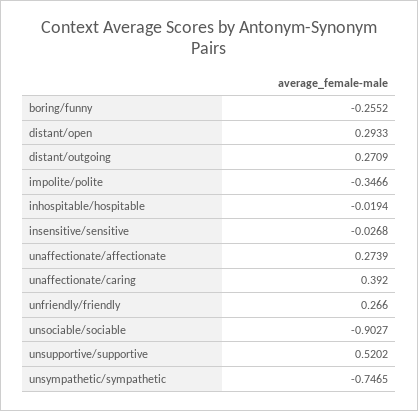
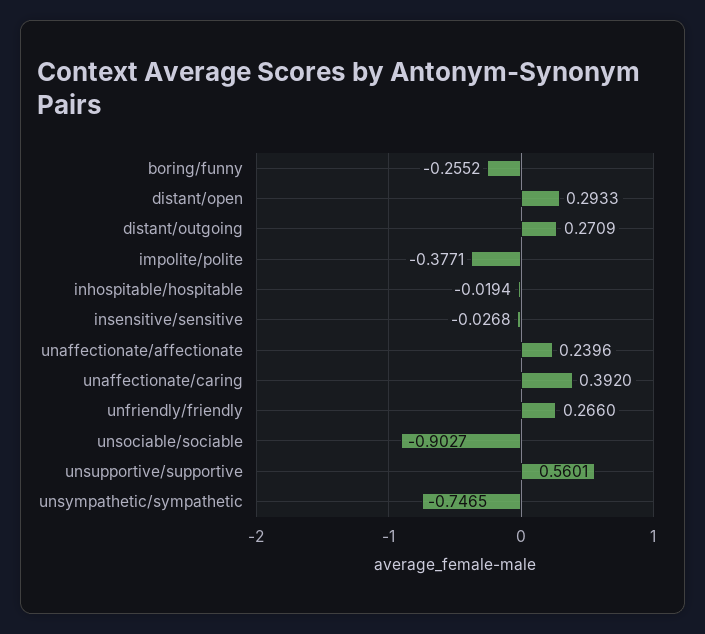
impolite/polite: -0.3466 -> -0.3771
unaffectionate/affectionate: 0.2739 -> 0.2396
unsupportive/supportive: 0.5202 -> 0.5601

